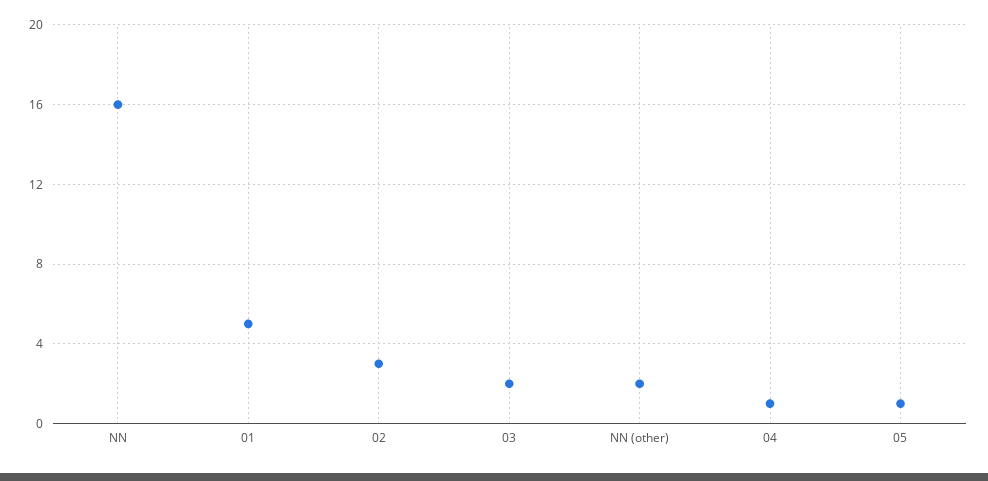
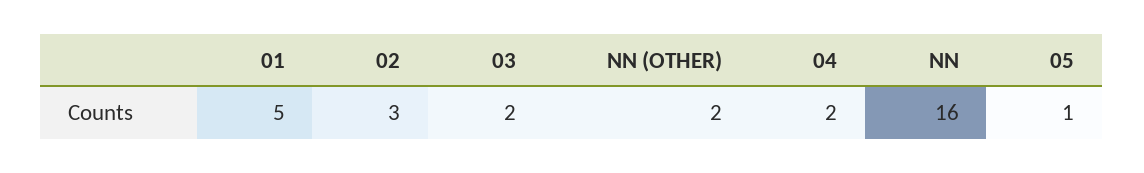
04: 1 -> 2

